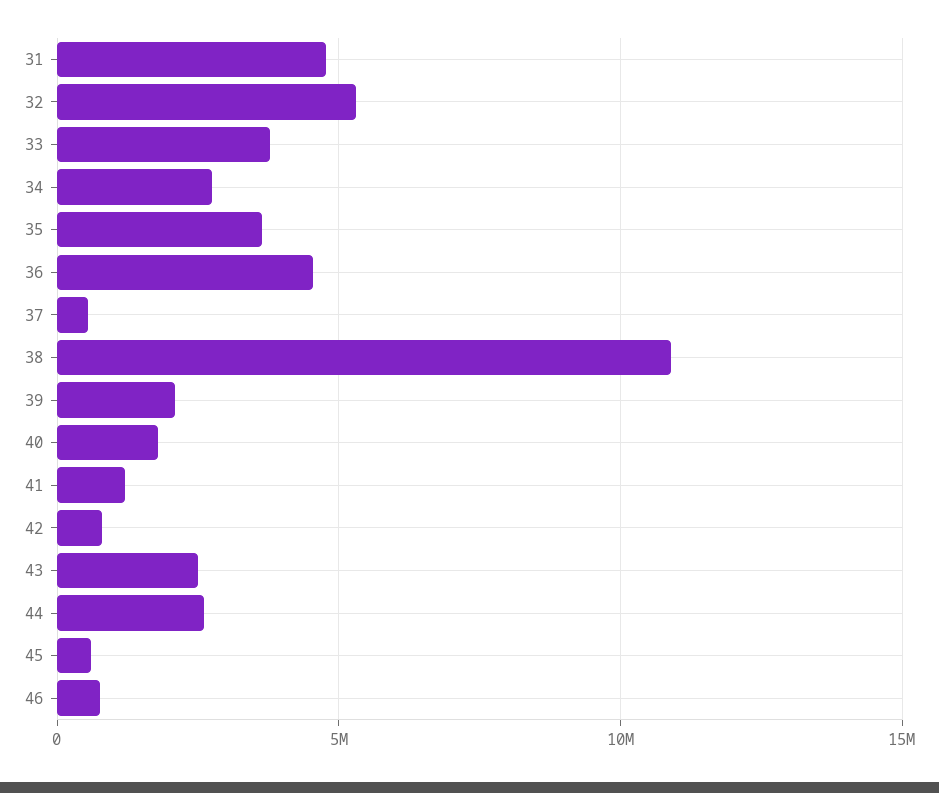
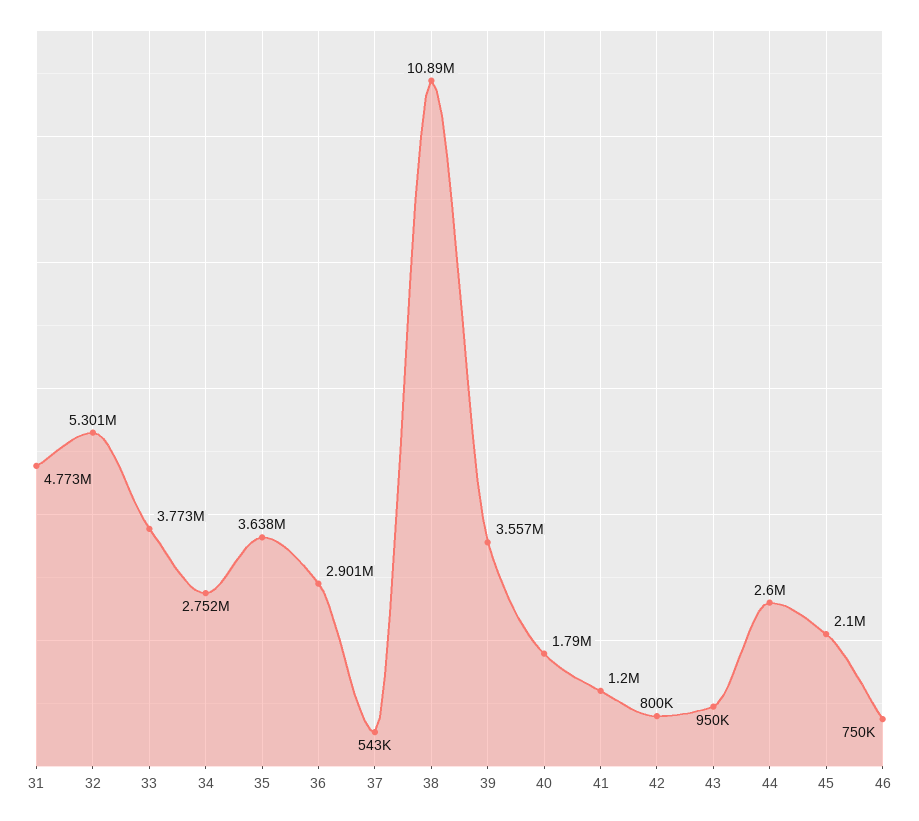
36: 4500000 -> 2901000
39: 2000000 -> 3557000
43: 2500000 -> 950000
45: 500000 -> 2100000

